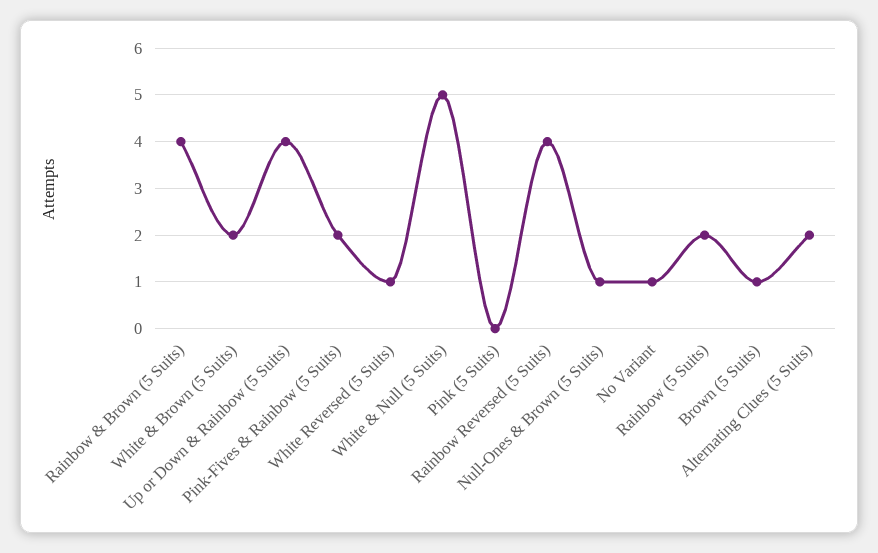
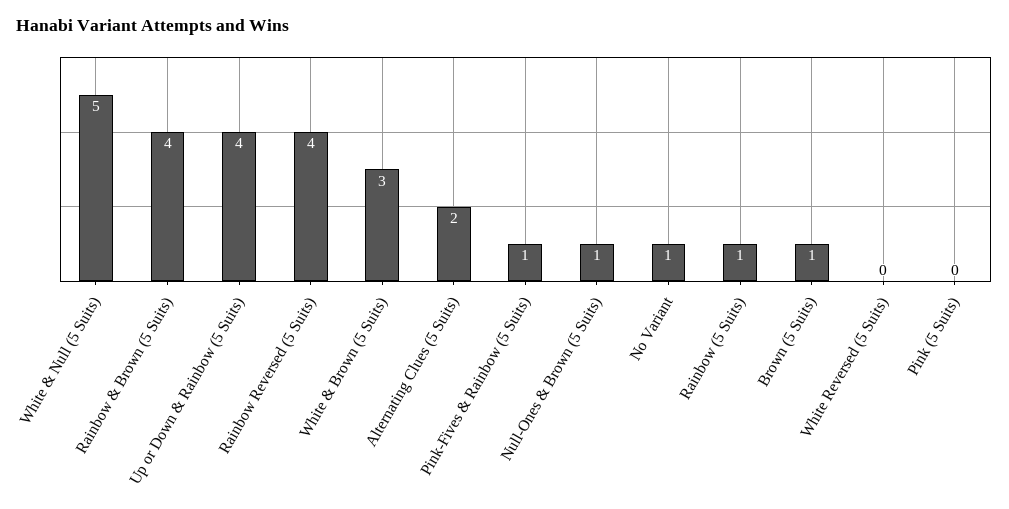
White & Brown (5 Suits): 2 -> 3
Pink-Fives & Rainbow (5 Suits): 2 -> 1
White Reversed (5 Suits): 1 -> 0
Rainbow (5 Suits): 2 -> 1

